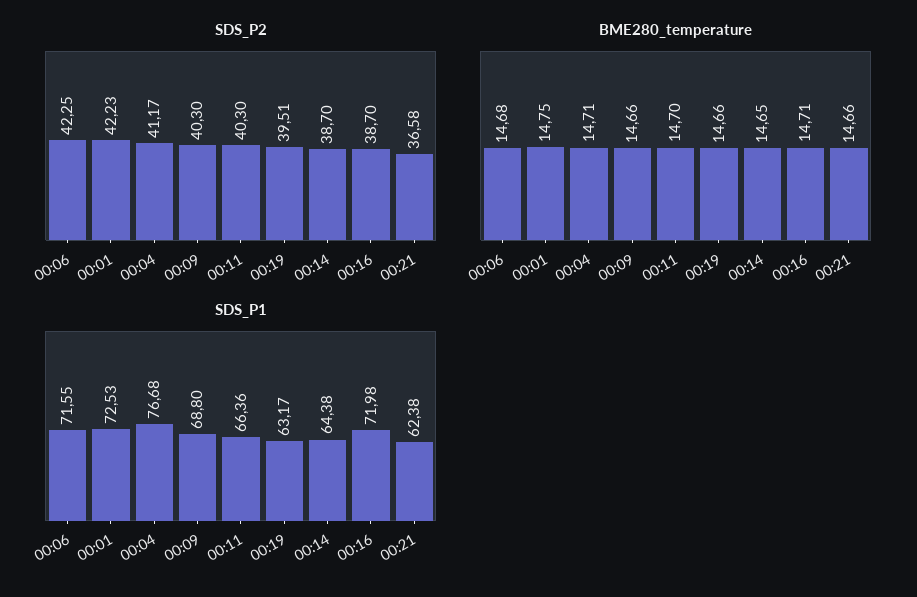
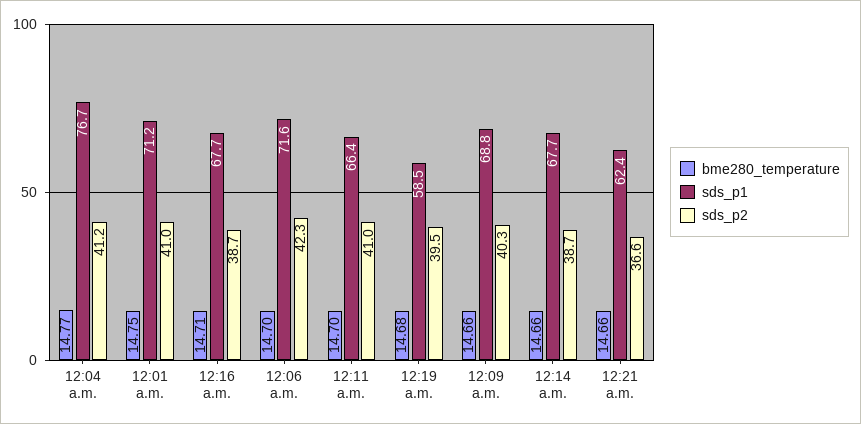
SDS_P2, 00:01: 42.23 -> 41
SDS_P2, 00:11: 40.3 -> 41
BME280_temperature, 00:06: 14.68 -> 14.7
BME280_temperature, 00:04: 14.71 -> 14.77
BME280_temperature, 00:19: 14.66 -> 14.68
BME280_temperature, 00:14: 14.65 -> 14.66
SDS_P1, 00:01: 72.53 -> 71.2
SDS_P1, 00:19: 63.17 -> 58.5
SDS_P1, 00:14: 64.38 -> 67.7
SDS_P1, 00:16: 71.98 -> 67.7

